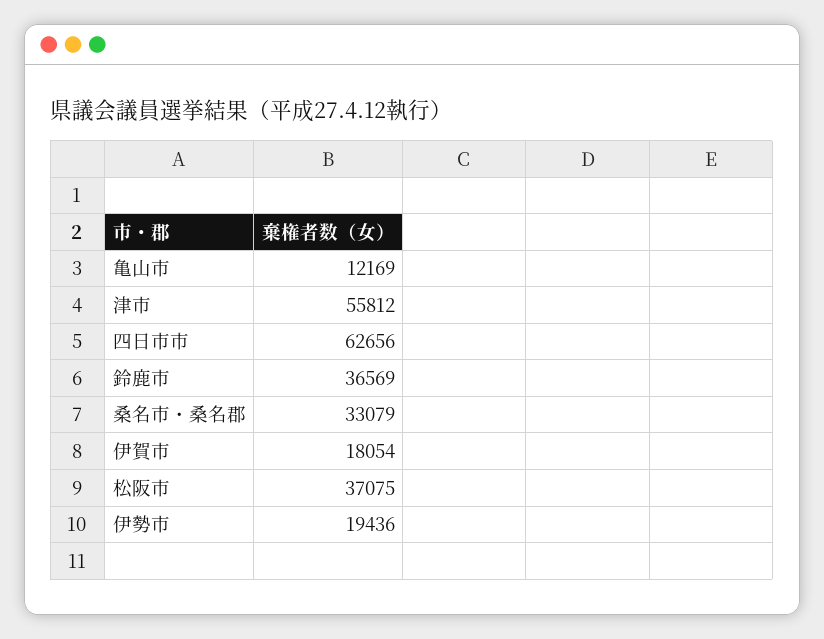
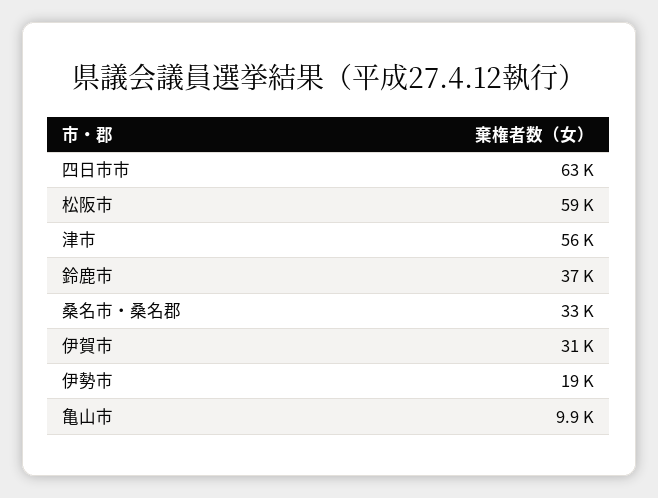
亀山市: 12169 -> 9900
伊賀市: 18054 -> 31000
松阪市: 37075 -> 59000

